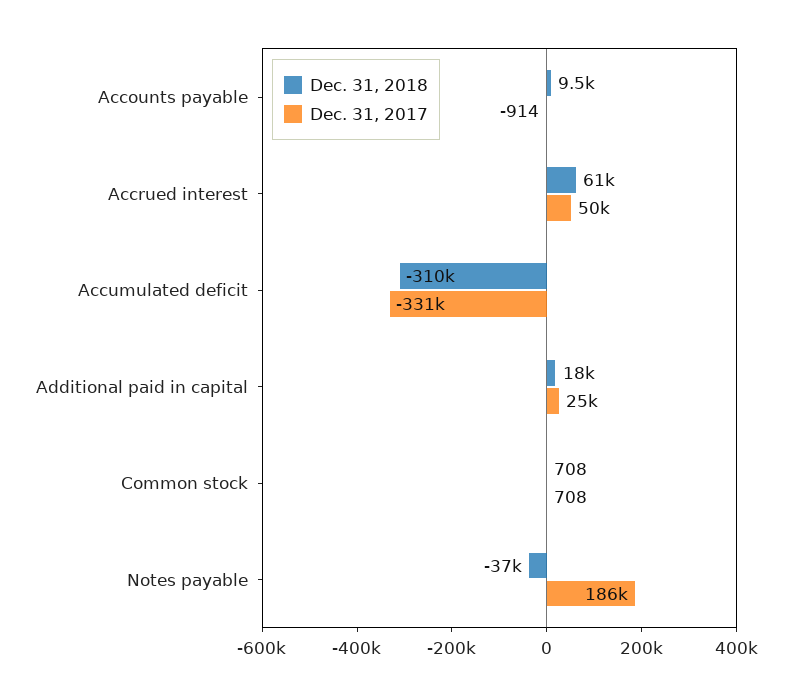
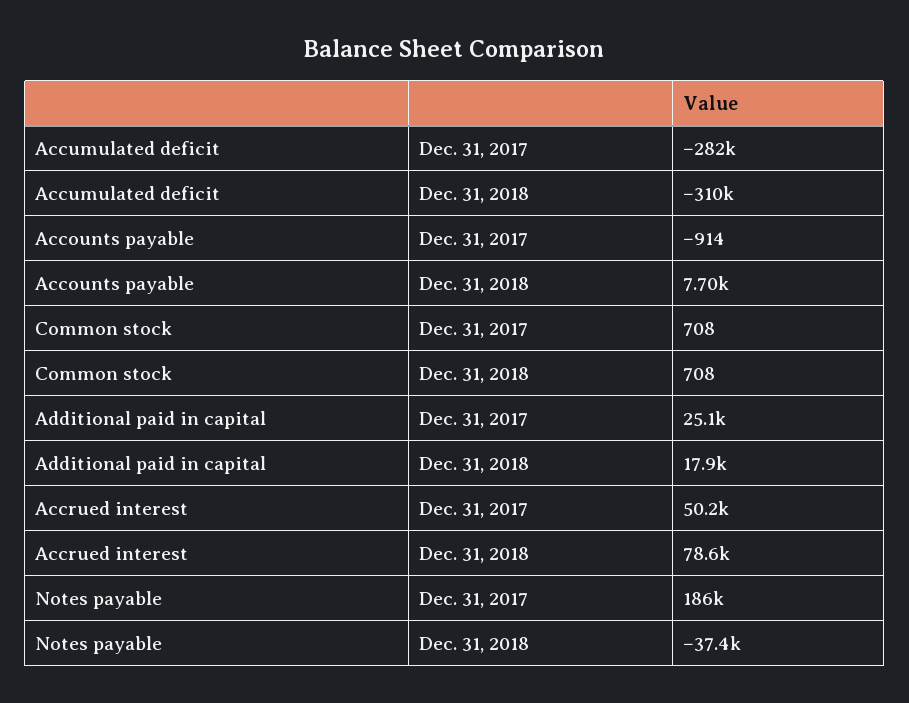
Dec. 31, 2018, Accounts payable: 9500 -> 7700
Dec. 31, 2018, Accrued interest: 61000 -> 78600
Dec. 31, 2017, Accumulated deficit: -331000 -> -282000

